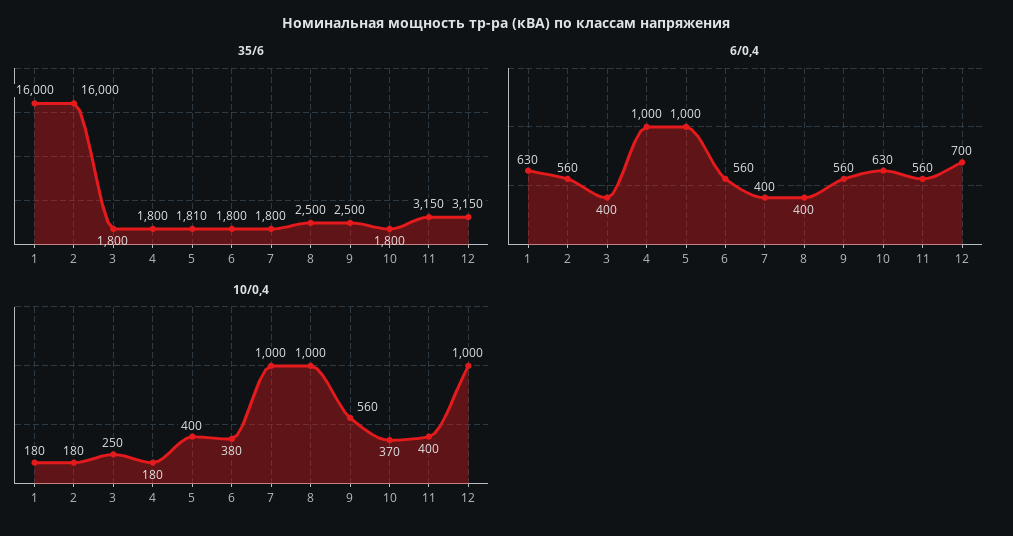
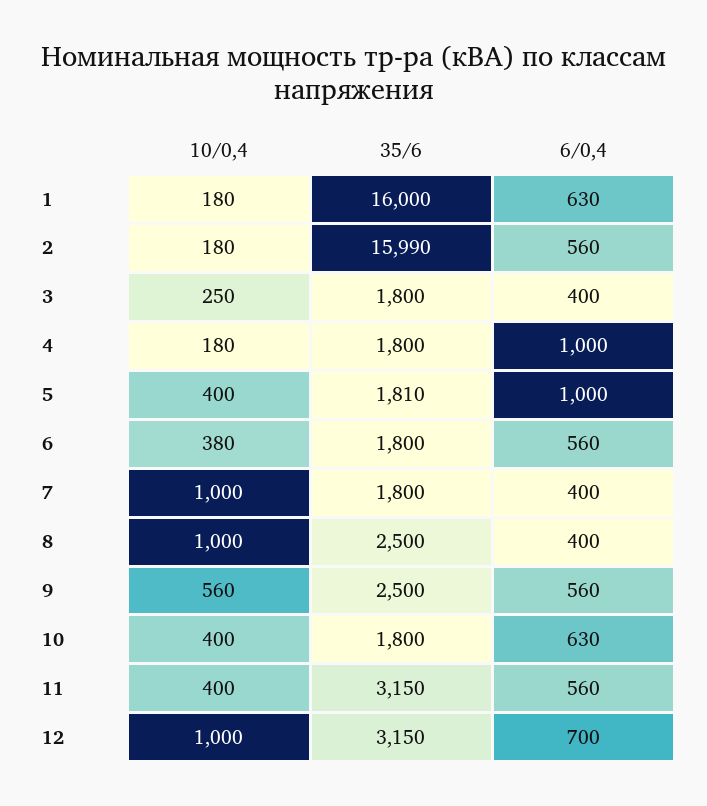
35/6, 2: 16000 -> 15990
10/0,4, 10: 370 -> 400

